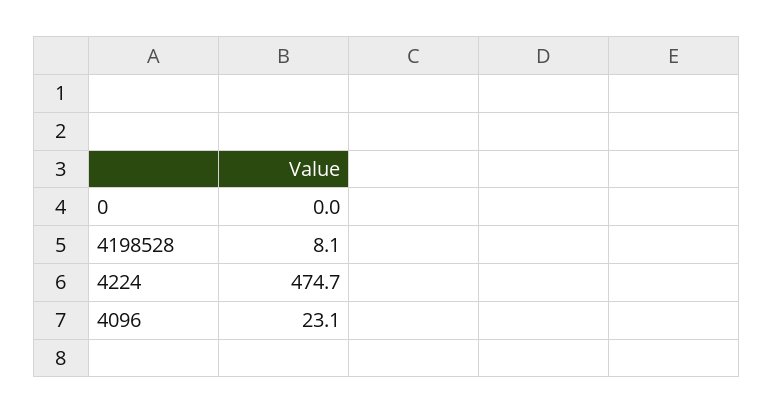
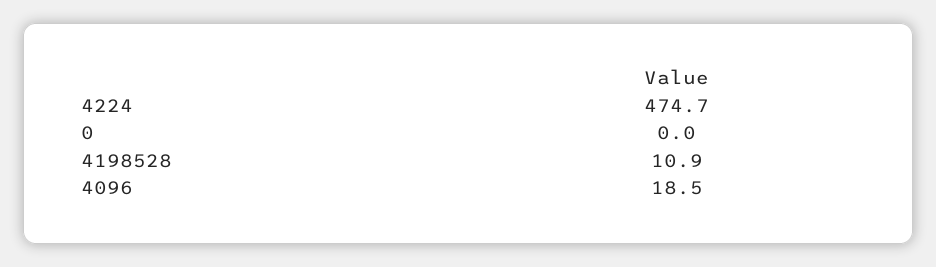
4198528: 8.1 -> 10.9
4096: 23.1 -> 18.5

